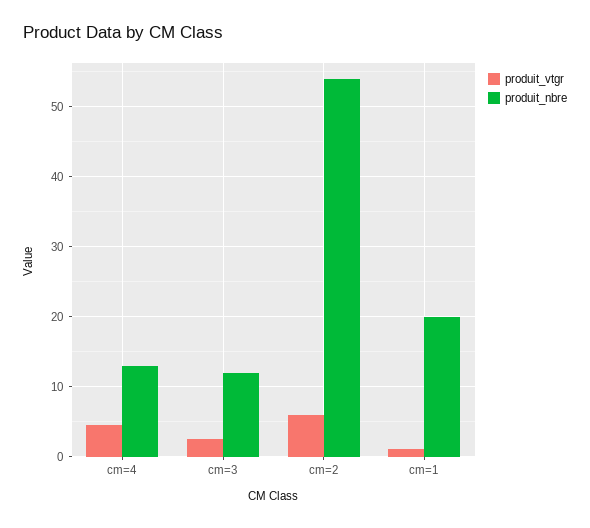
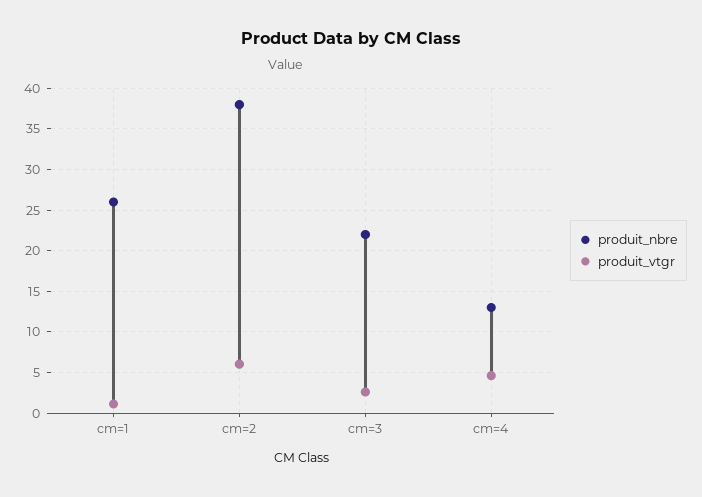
produit_nbre, cm=3: 12 -> 22
produit_nbre, cm=2: 54 -> 38
produit_nbre, cm=1: 20 -> 26

